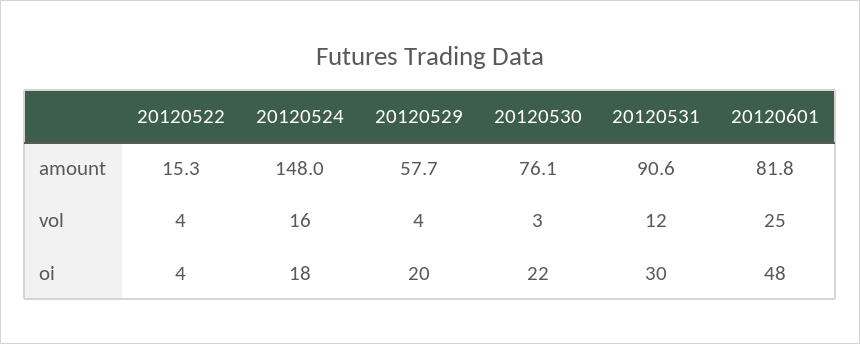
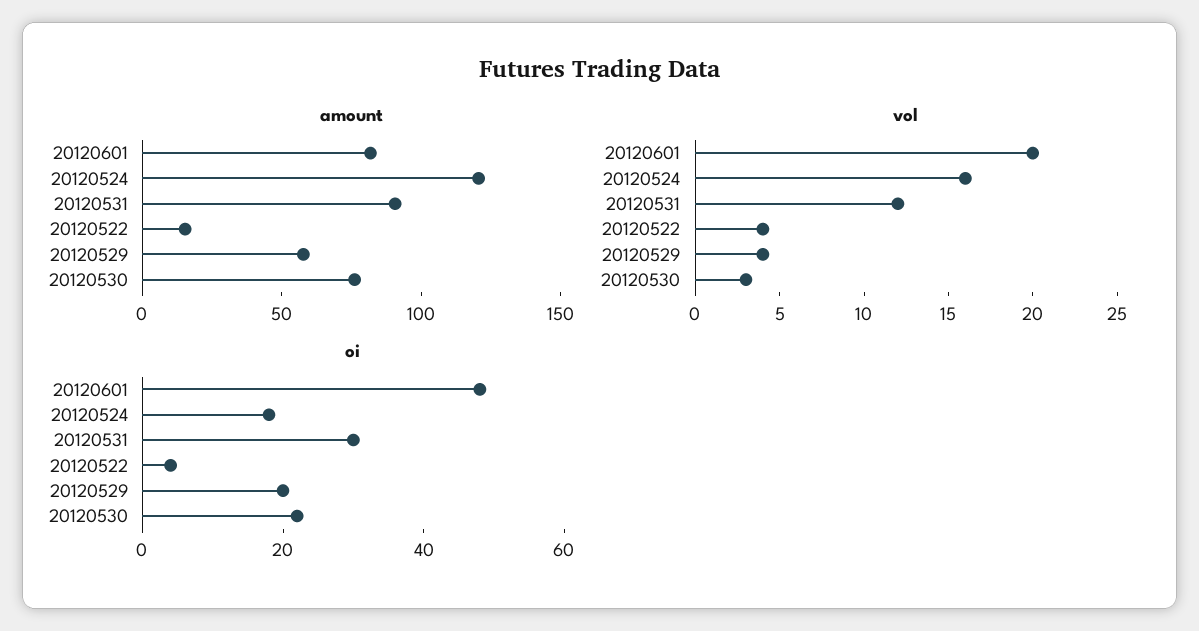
amount, 20120524: 148 -> 120
vol, 20120601: 25 -> 20

